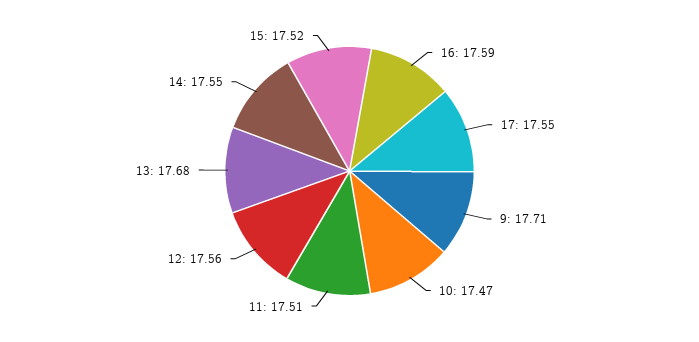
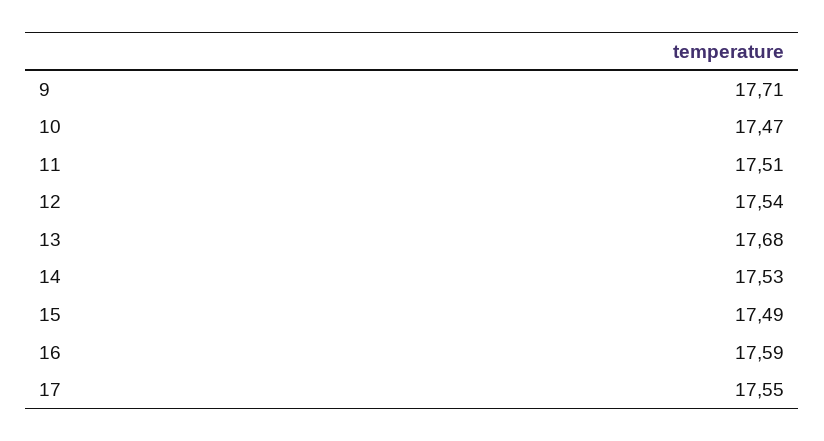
12: 17.56 -> 17.54
14: 17.55 -> 17.53
15: 17.52 -> 17.49

